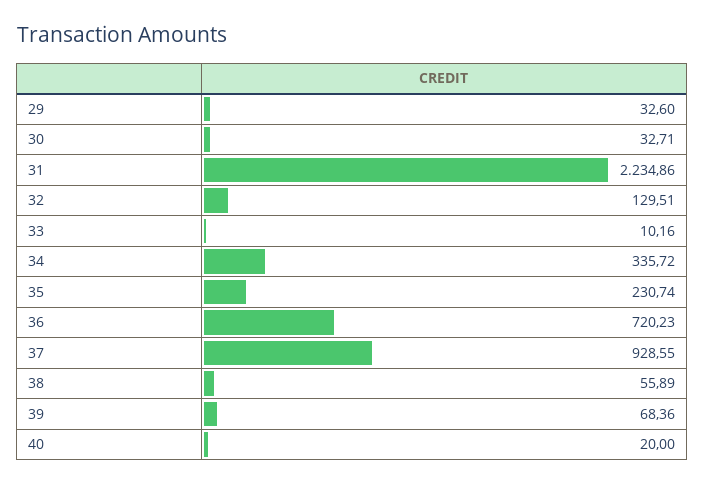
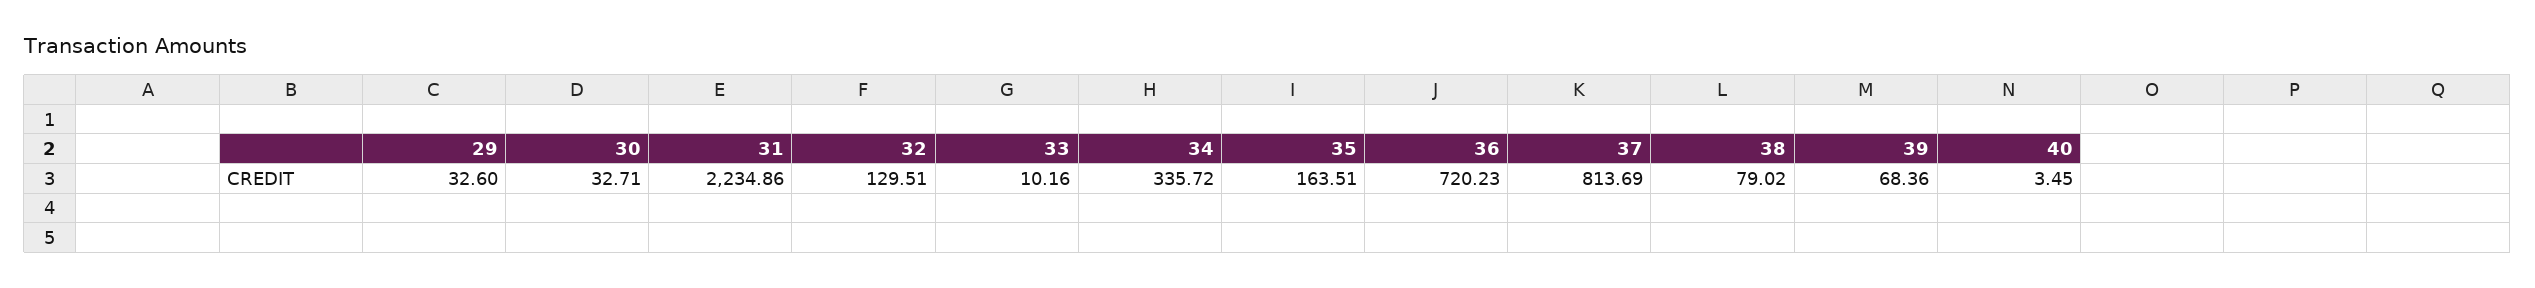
35: 230.74 -> 163.51
37: 928.55 -> 813.69
38: 55.89 -> 79.02
40: 20 -> 3.45

